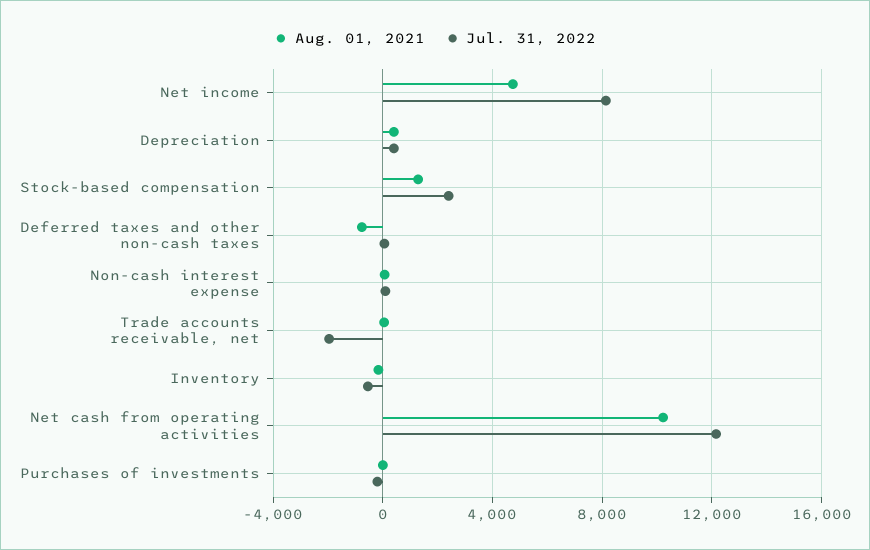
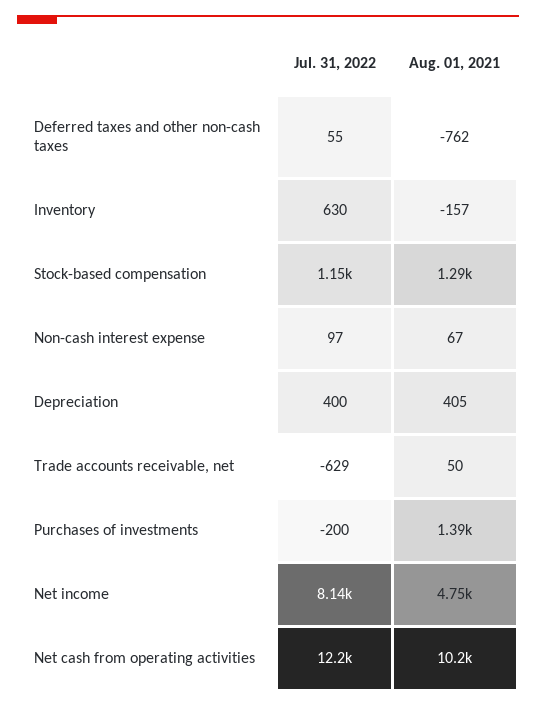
Jul. 31, 2022, Stock-based compensation: 2500 -> 1150
Jul. 31, 2022, Trade accounts receivable, net: -2000 -> -629
Jul. 31, 2022, Inventory: -500 -> 630
Aug. 01, 2021, Purchases of investments: 0 -> 1390

